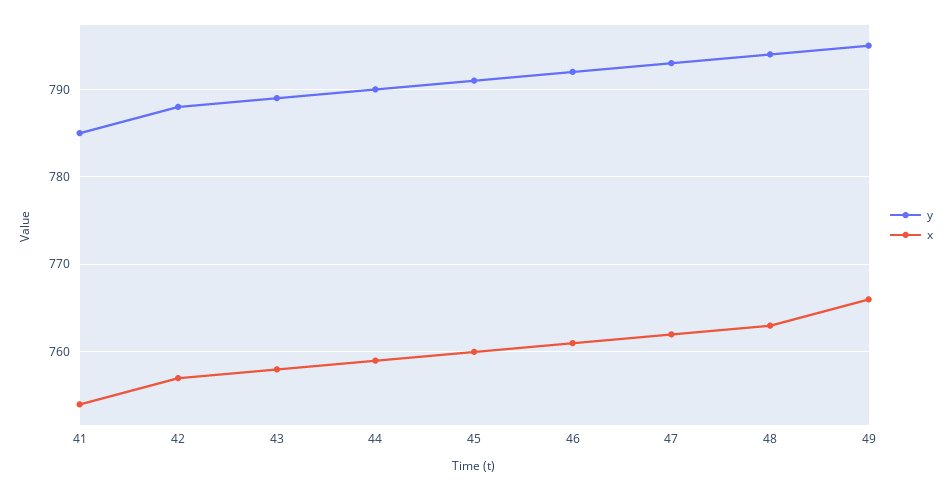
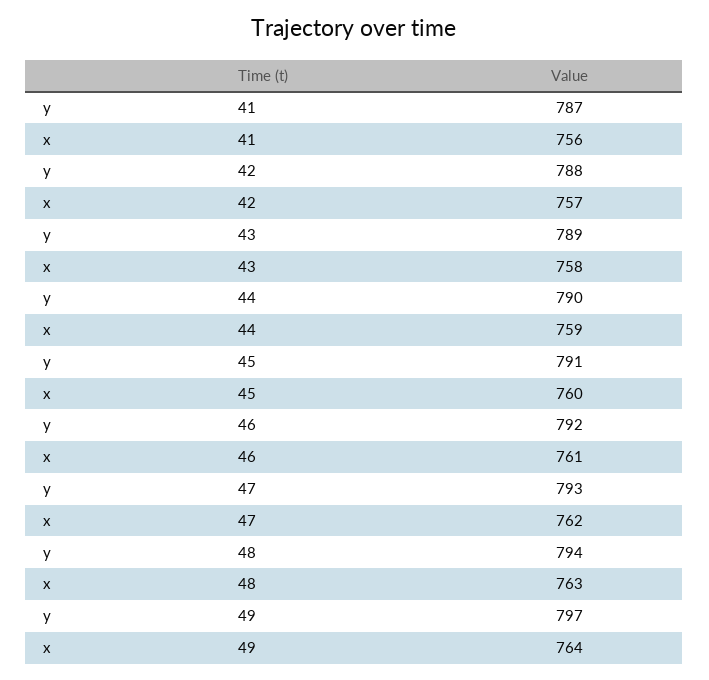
y, 41: 785 -> 787
x, 41: 754 -> 756
y, 49: 795 -> 797
x, 49: 766 -> 764

